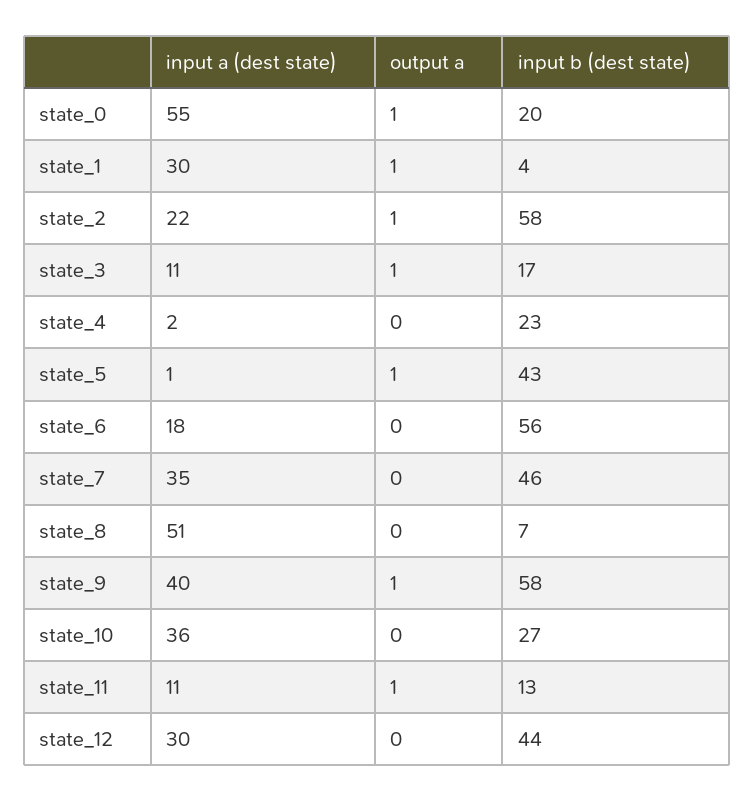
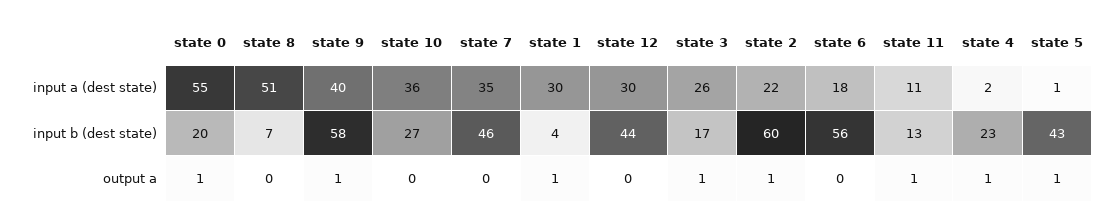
input b (dest state), state_2: 58 -> 60
input a (dest state), state_3: 11 -> 26
output a, state_4: 0 -> 1

